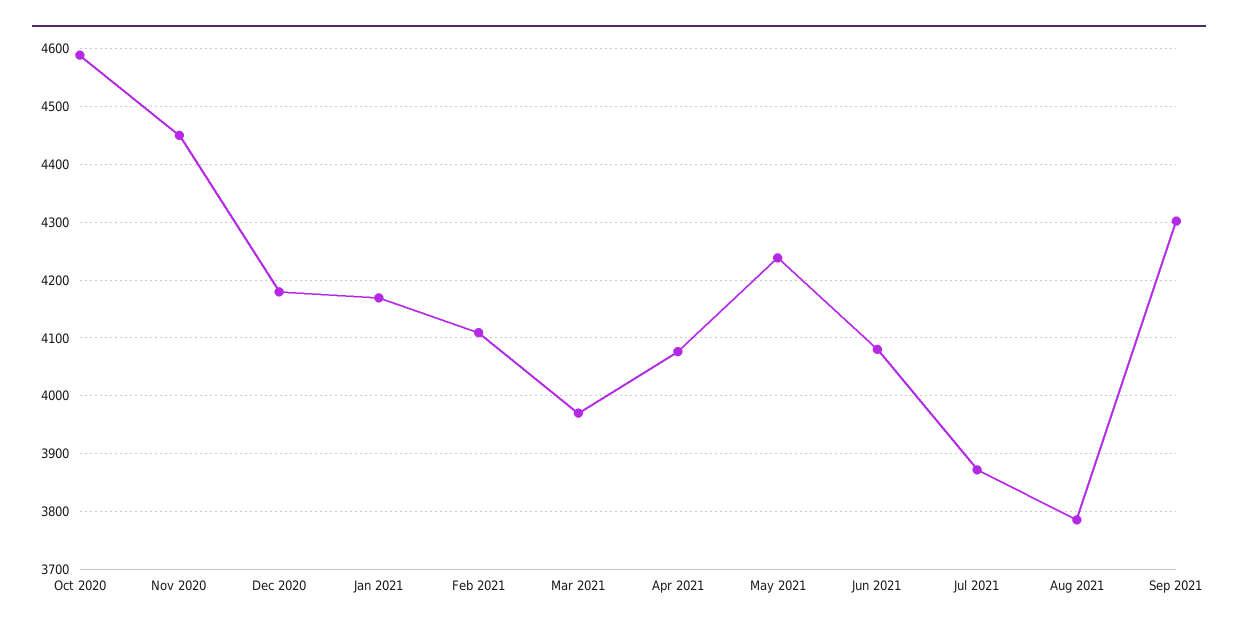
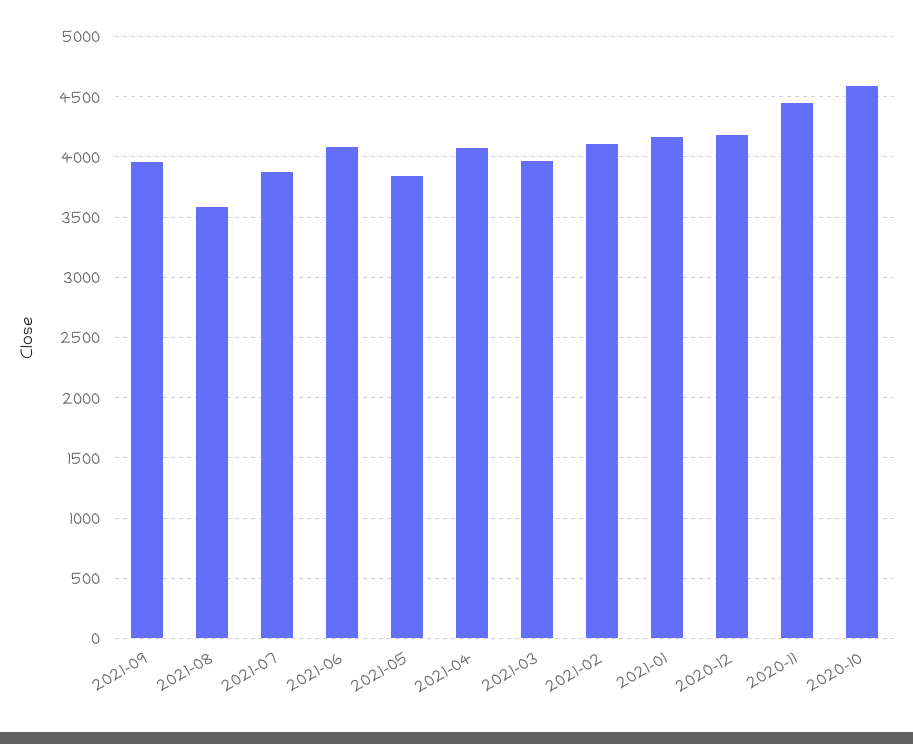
May 2021: 4240 -> 3850
Aug 2021: 3780 -> 3600
Sep 2021: 4300 -> 3950

